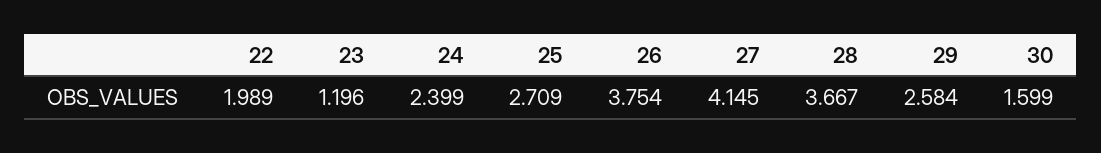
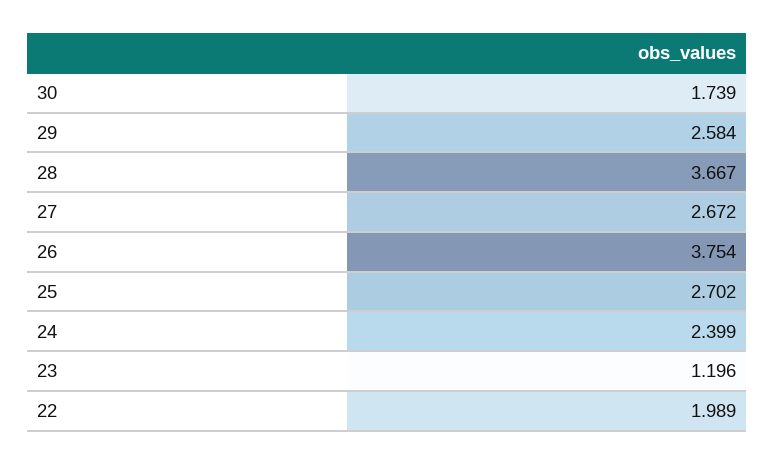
25: 2.709 -> 2.702
27: 4.145 -> 2.672
30: 1.599 -> 1.739

